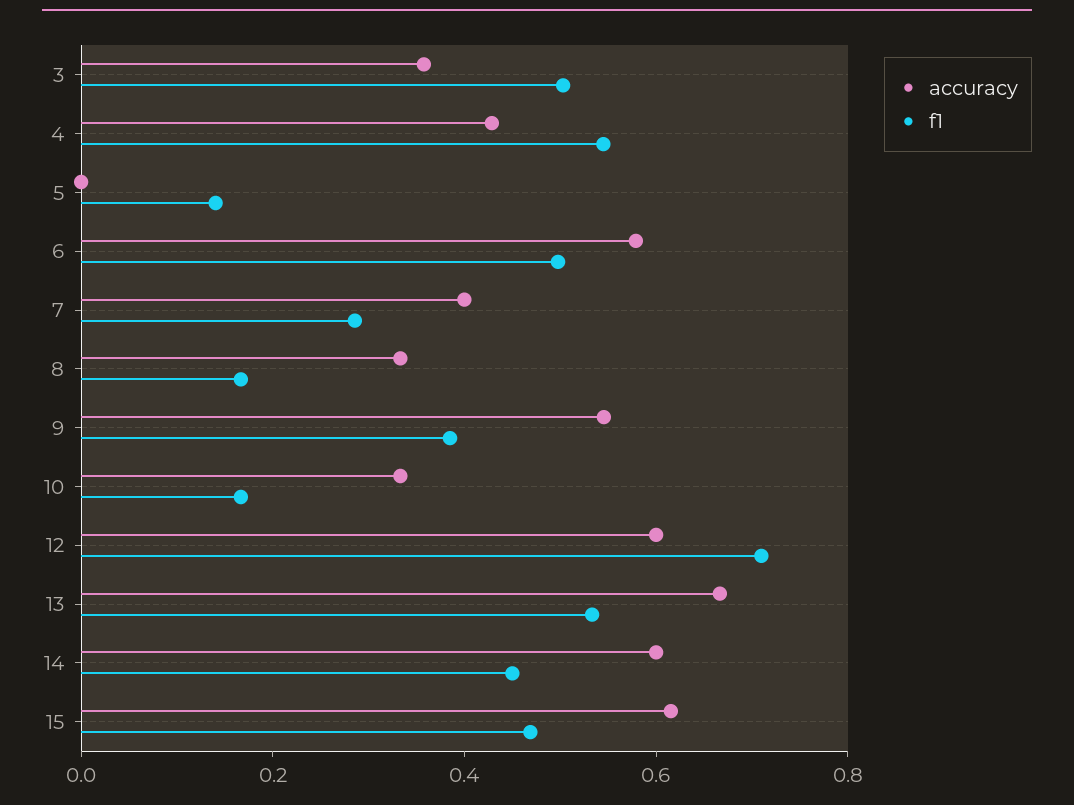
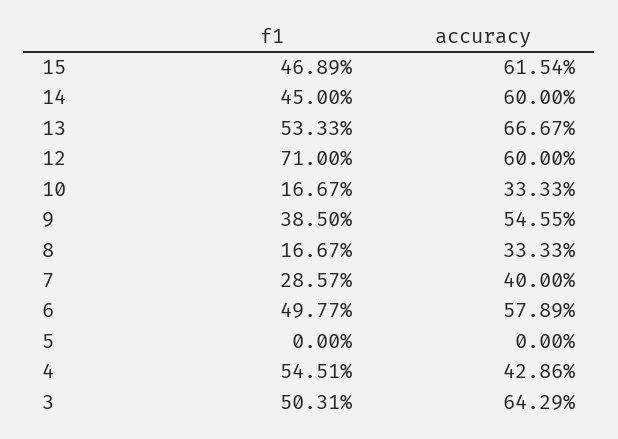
accuracy, 3: 0.35 -> 0.6429
f1, 5: 0.15 -> 0

